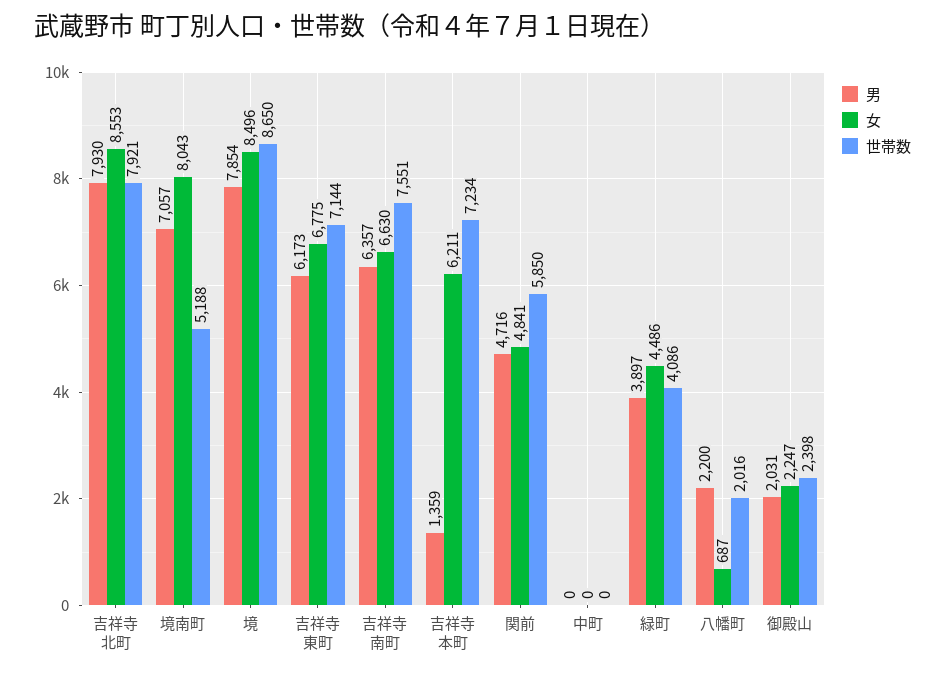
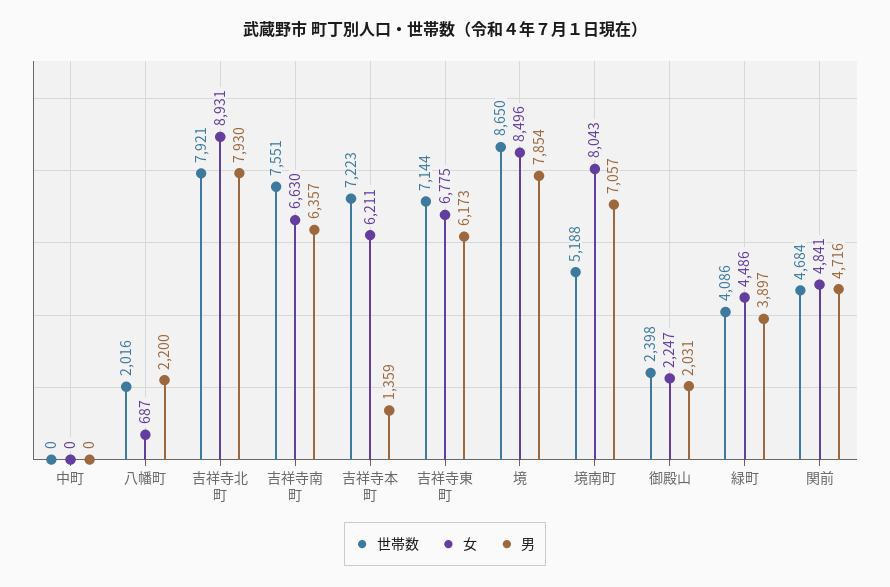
女, 吉祥寺北町: 8553 -> 8931
世帯数, 吉祥寺本町: 7234 -> 7223
世帯数, 関前: 5850 -> 4684

